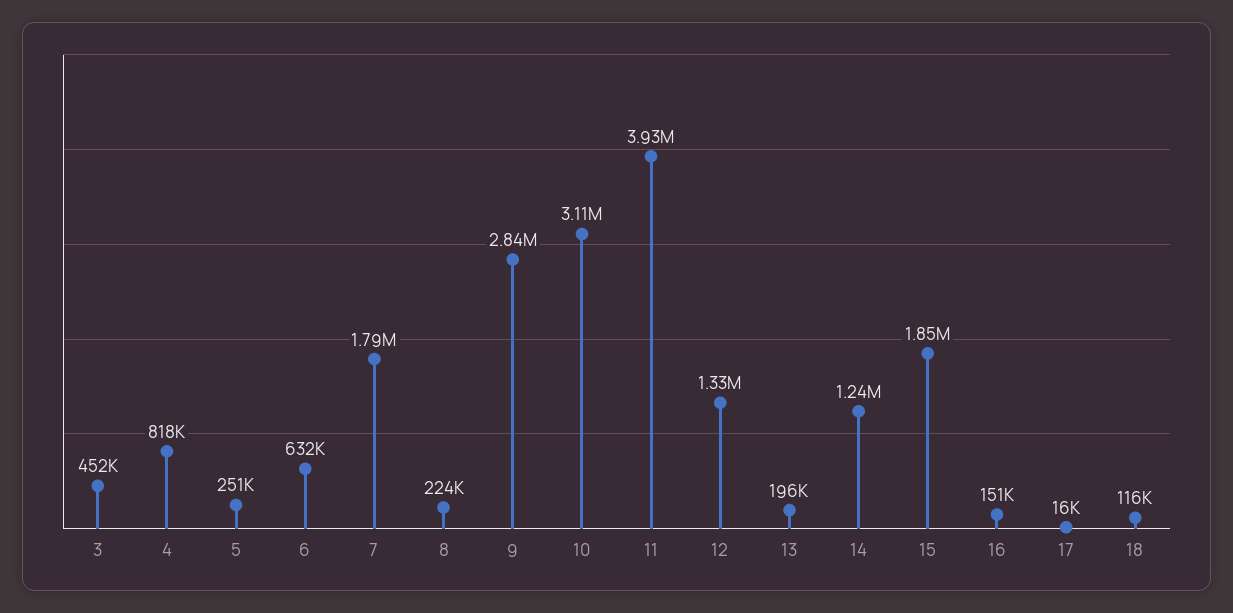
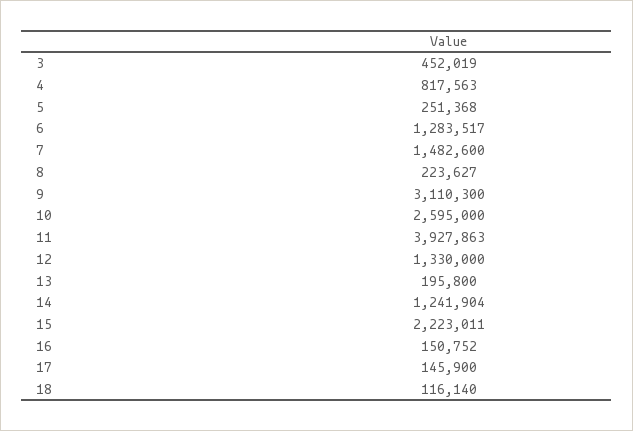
6: 632000 -> 1283517
7: 1790000 -> 1482600
9: 2840000 -> 3110300
10: 3110000 -> 2595000
15: 1850000 -> 2223011
17: 16000 -> 145900

